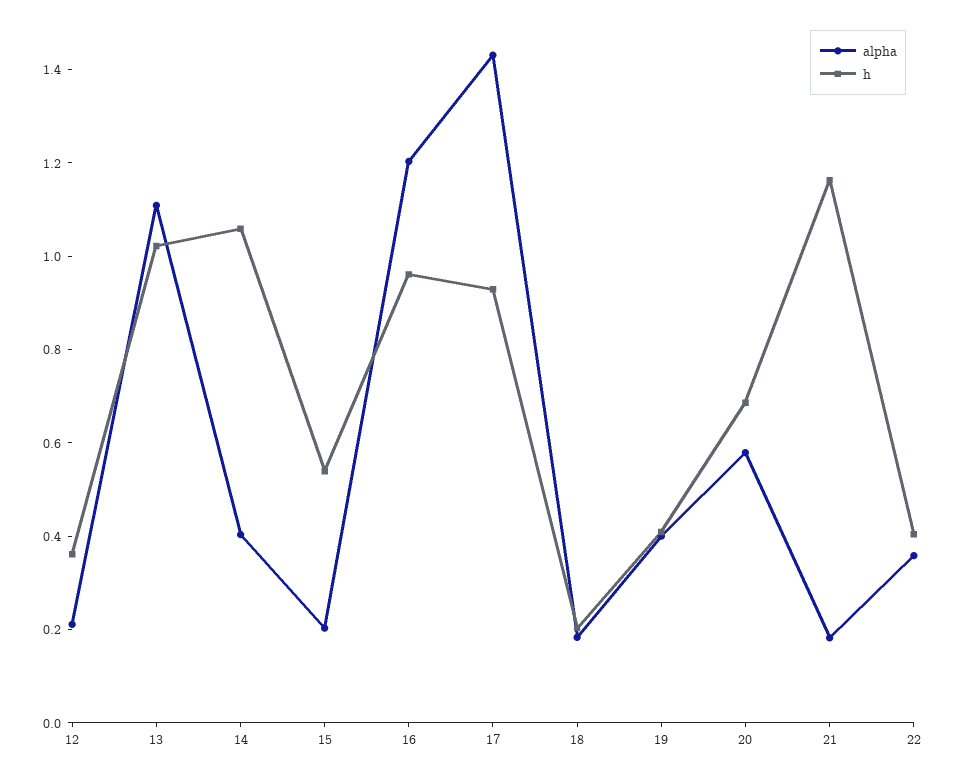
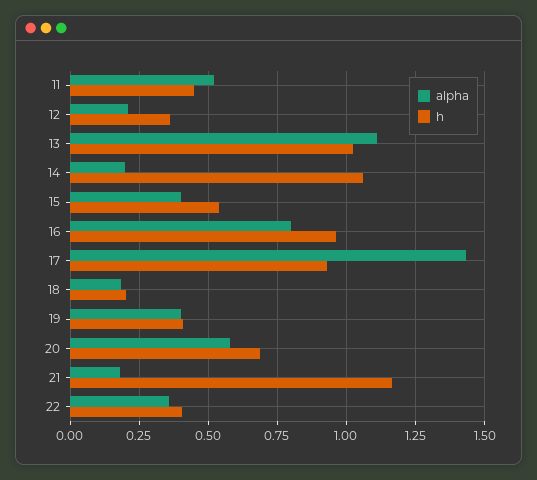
alpha, 14: 0.4 -> 0.2
alpha, 15: 0.2 -> 0.4
alpha, 16: 1.2 -> 0.8
alpha, 11: none -> 0.525
h, 11: none -> 0.45

